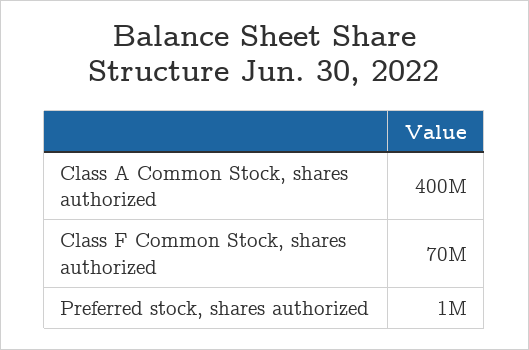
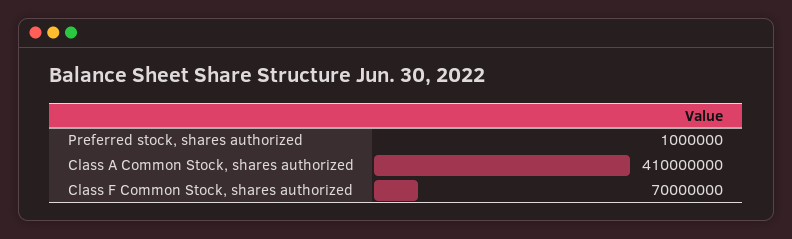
Class A Common Stock, shares authorized: 400000000 -> 410000000

